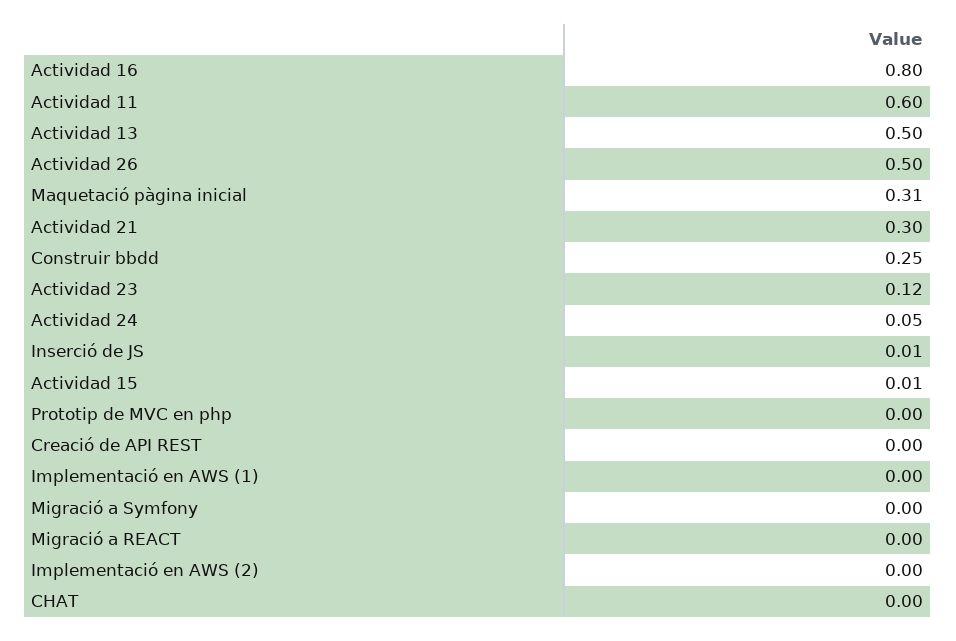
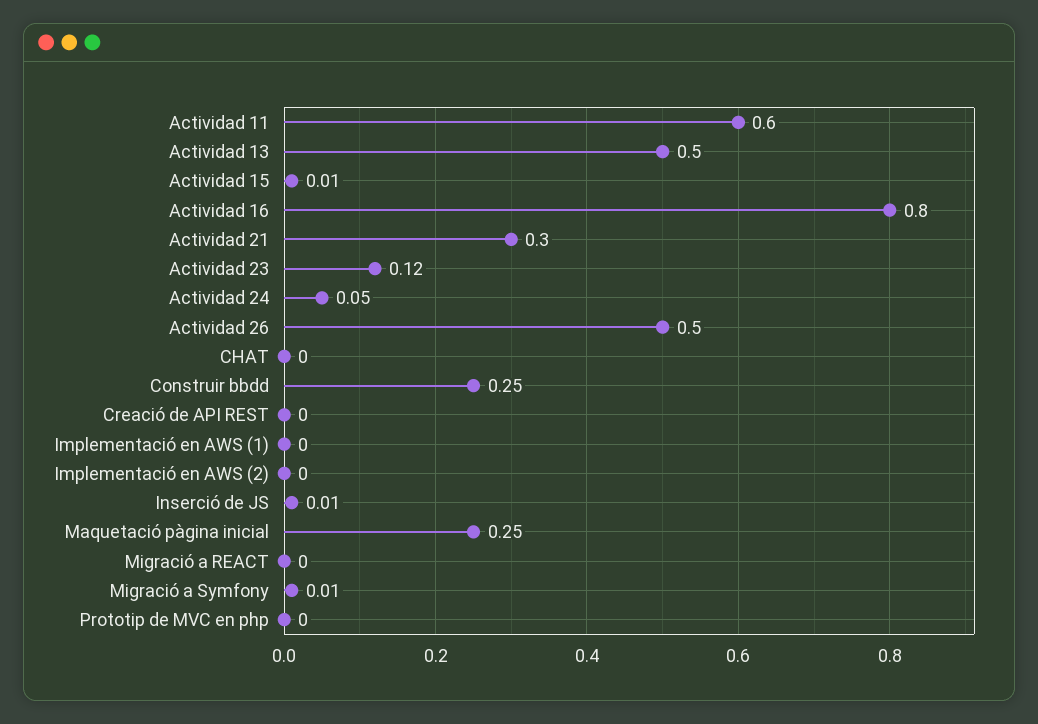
Maquetació pàgina inicial: 0.31 -> 0.25
Migració a Symfony: 0 -> 0.01

